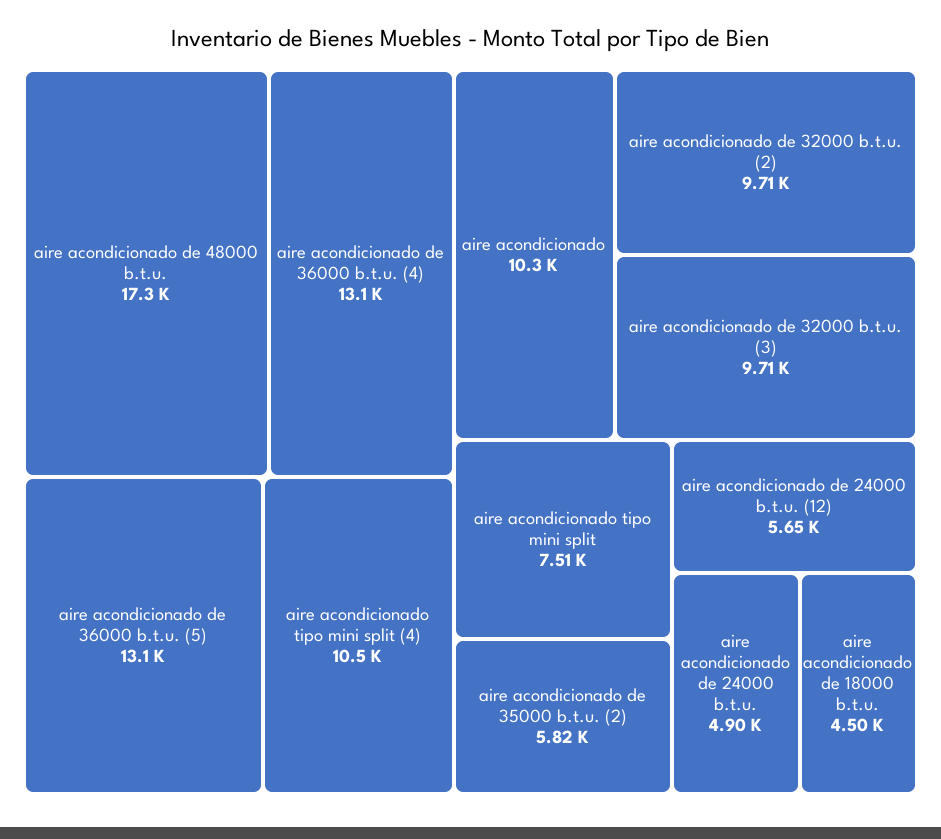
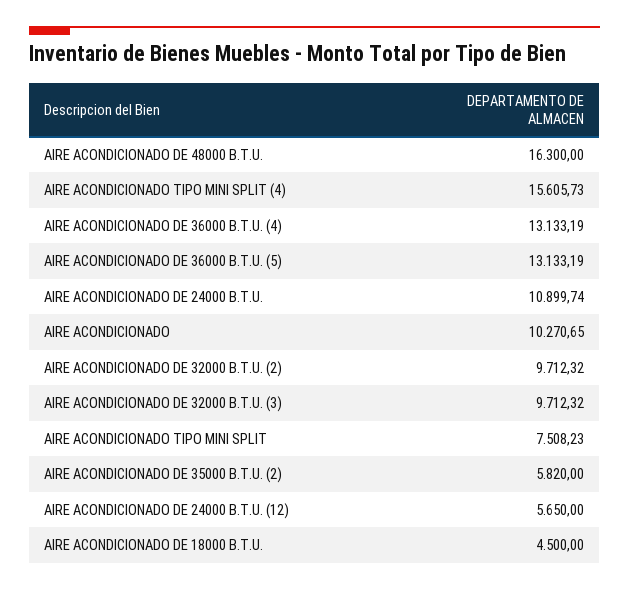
aire acondicionado de 48000 b.t.u.: 17300 -> 16300
aire acondicionado tipo mini split (4): 10500 -> 15605.73
aire acondicionado de 24000 b.t.u.: 4900 -> 10899.74

